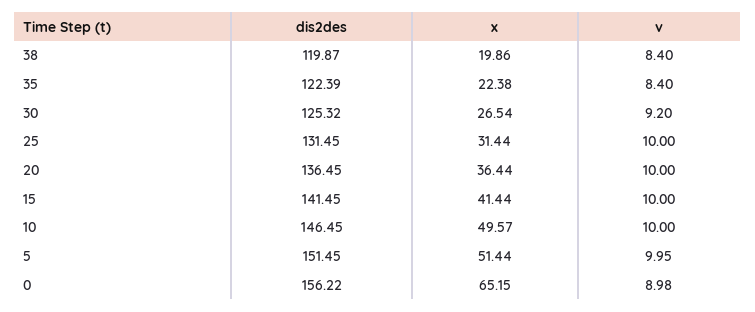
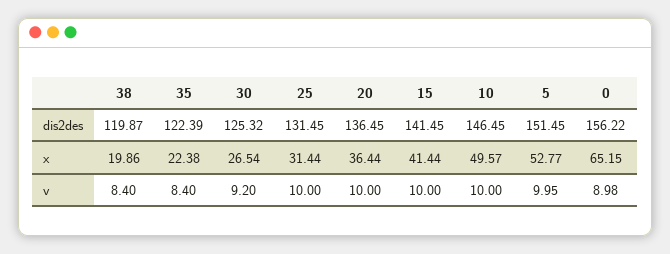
x, 5: 51.44 -> 52.77

